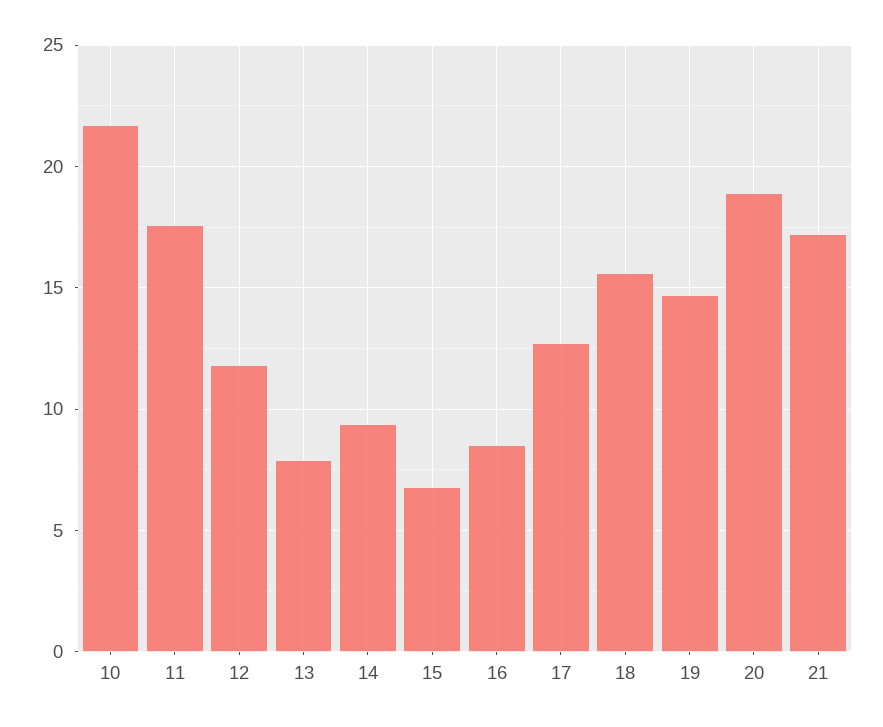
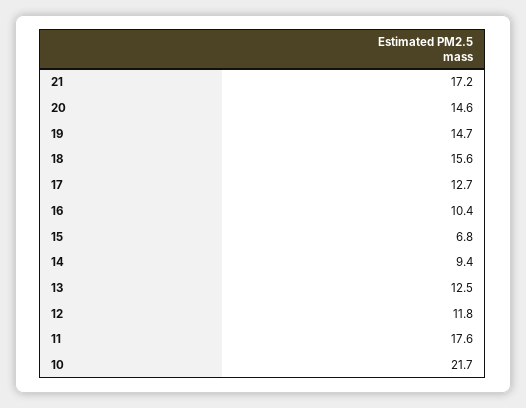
13: 8 -> 12.5
16: 8.5 -> 10.4
20: 19 -> 14.6

